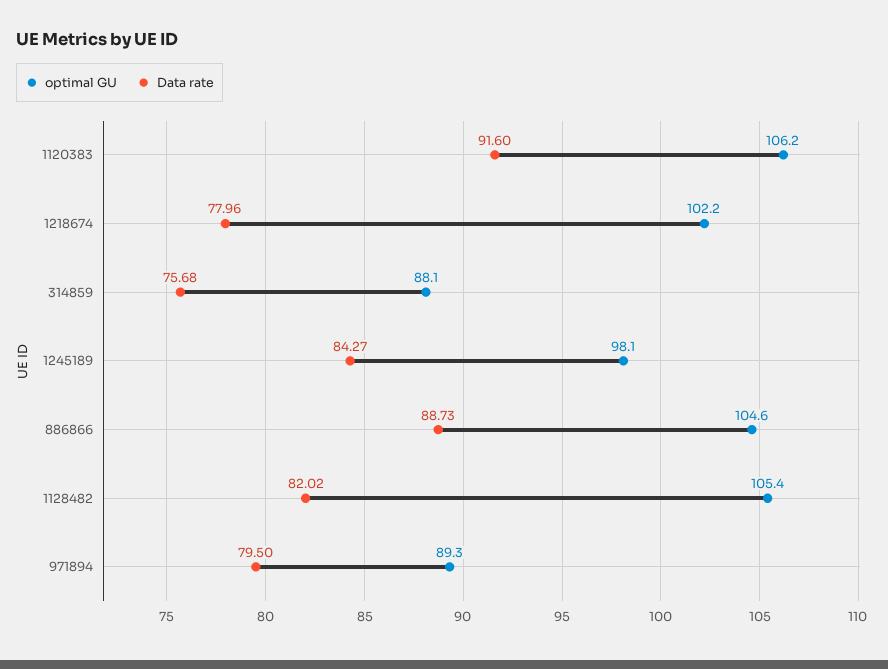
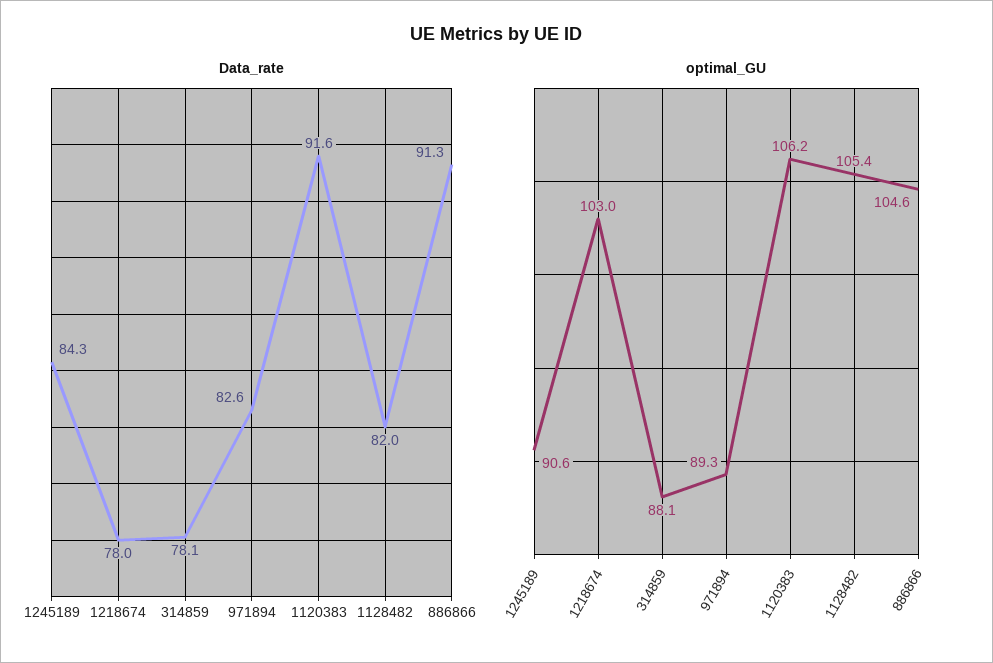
optimal GU, 1218674: 102.2 -> 103
Data rate, 314859: 75.68 -> 78.1
optimal GU, 1245189: 98.1 -> 90.6
Data rate, 886866: 88.73 -> 91.3
Data rate, 971894: 79.5 -> 82.6

